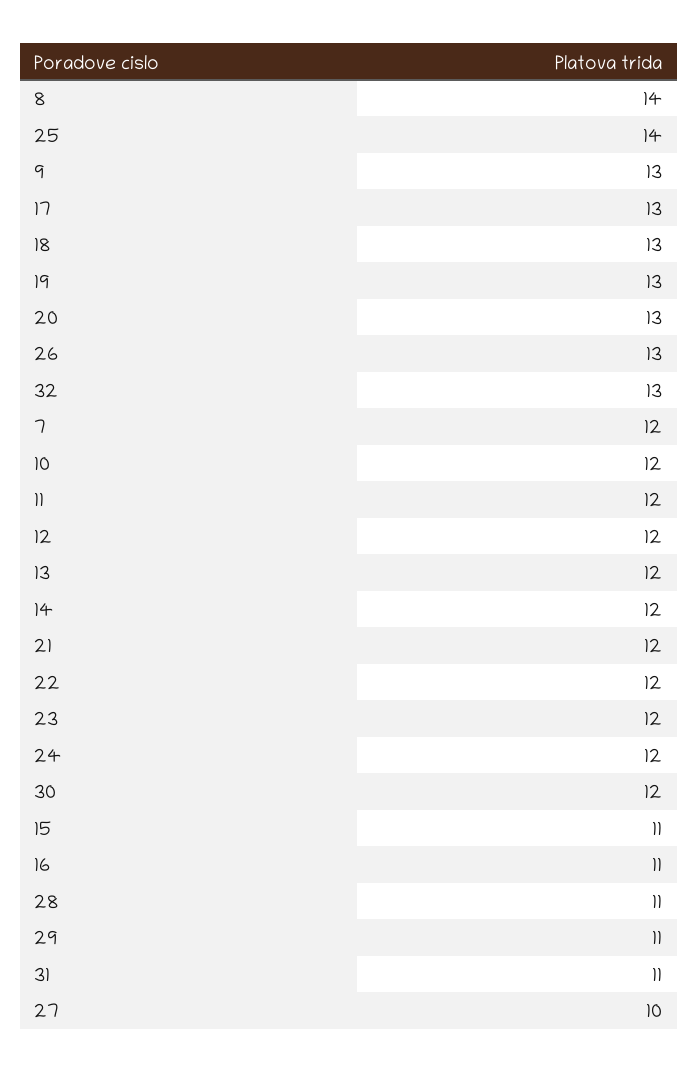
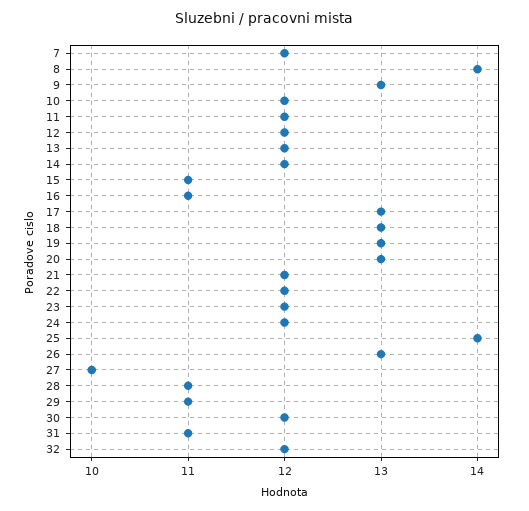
32: 13 -> 12

